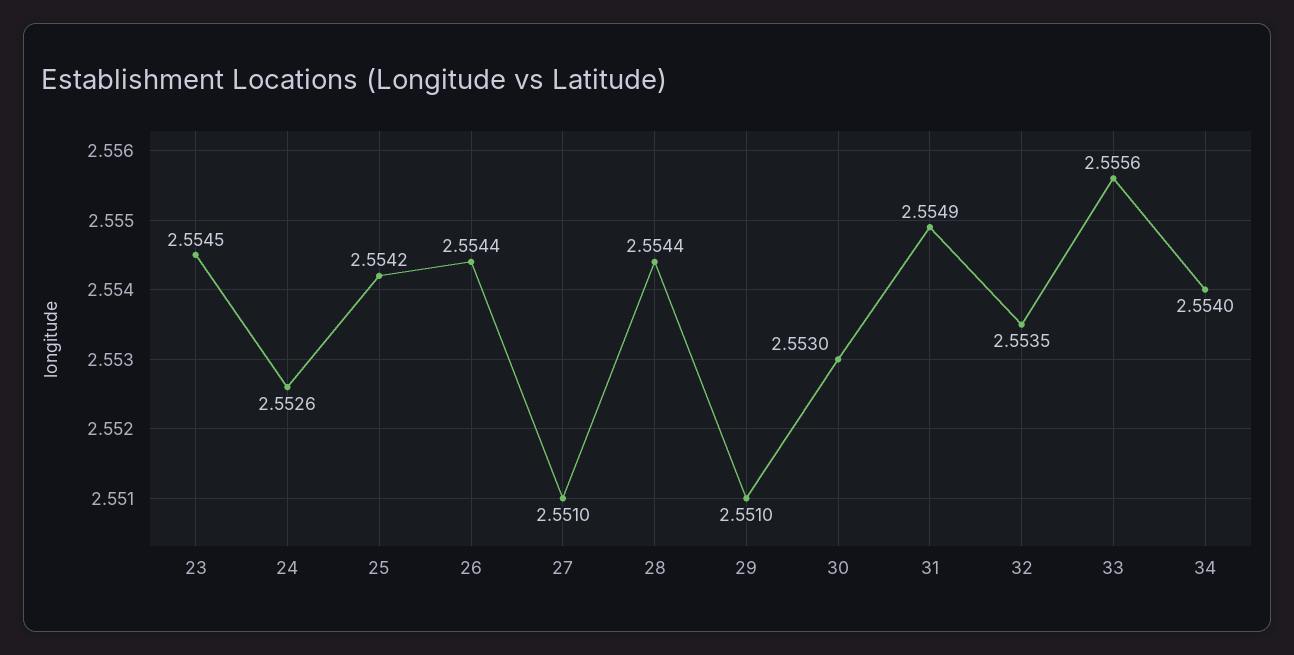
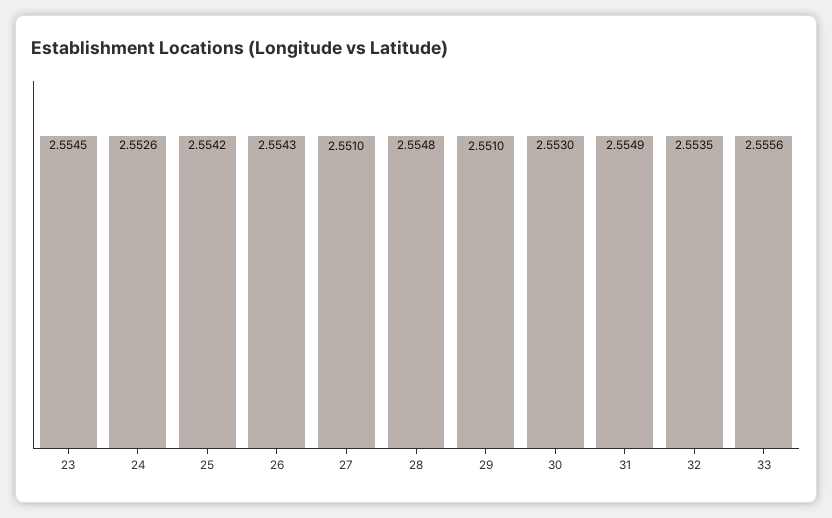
26: 2.5544 -> 2.5543
28: 2.5544 -> 2.5548
34: 2.554 -> none

